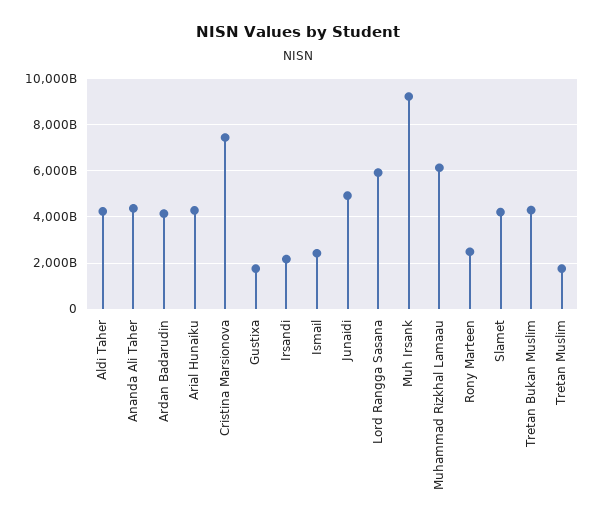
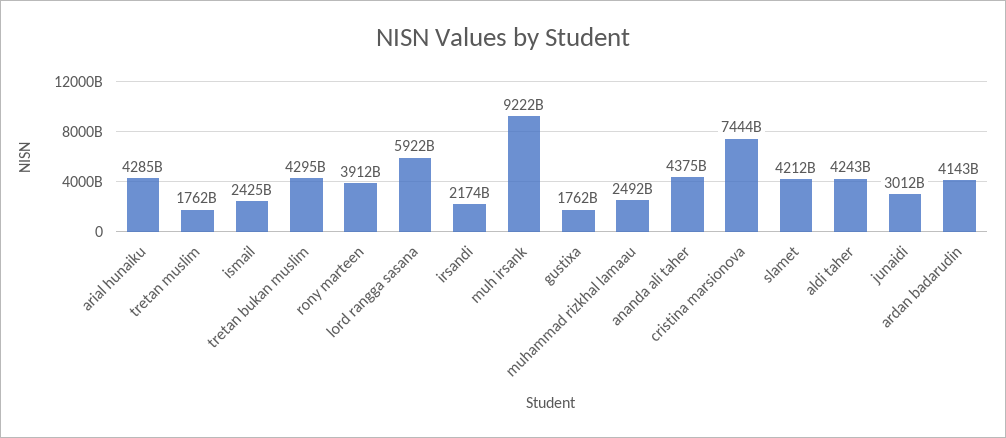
Junaidi: 5000000000000 -> 3012000000000
Muhammad Rizkhal Lamaau: 6000000000000 -> 2492000000000
Rony Marteen: 2500000000000 -> 3912000000000

